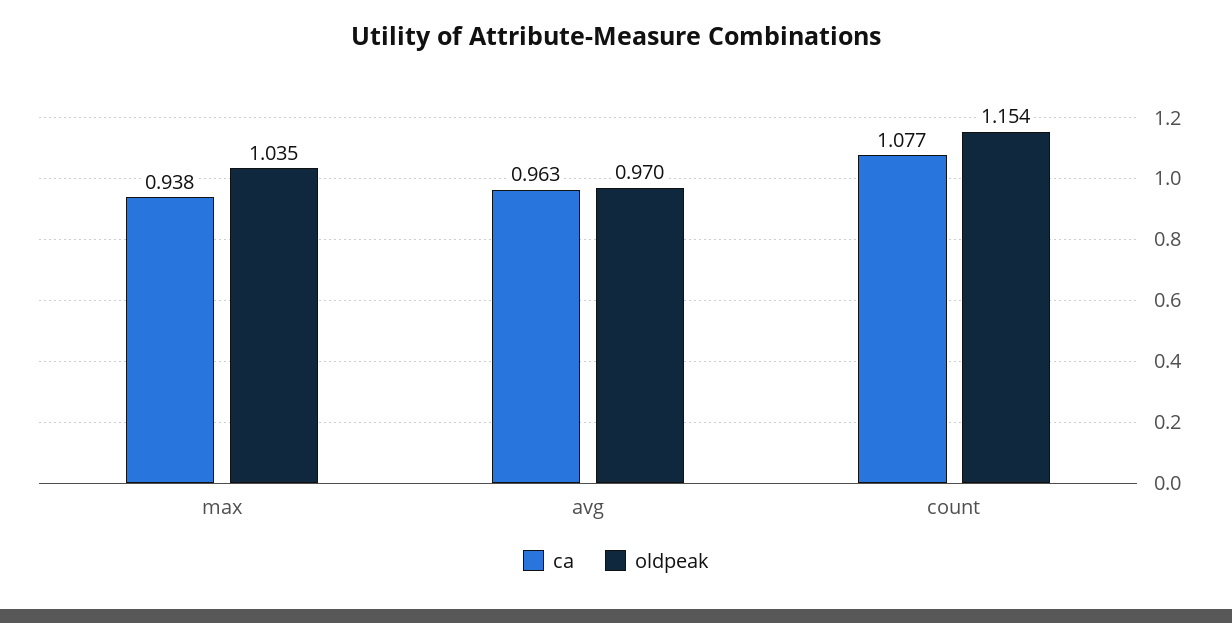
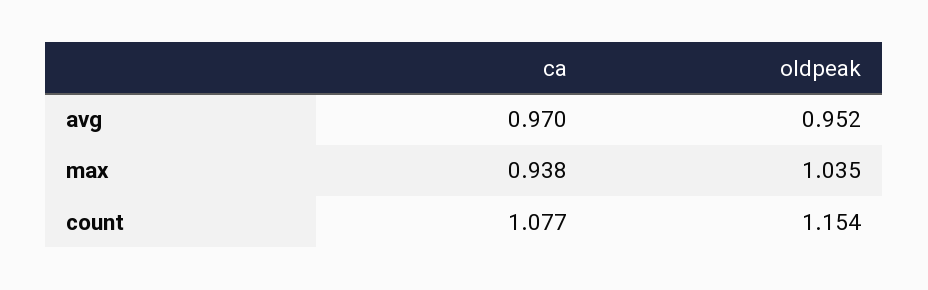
ca, avg: 0.963 -> 0.97
oldpeak, avg: 0.97 -> 0.952

